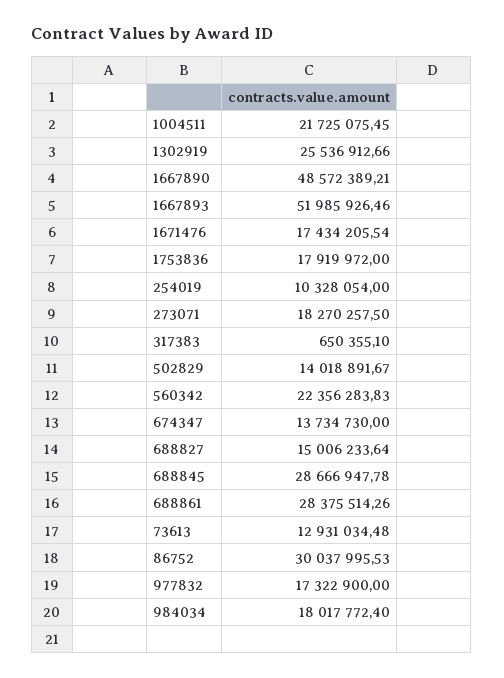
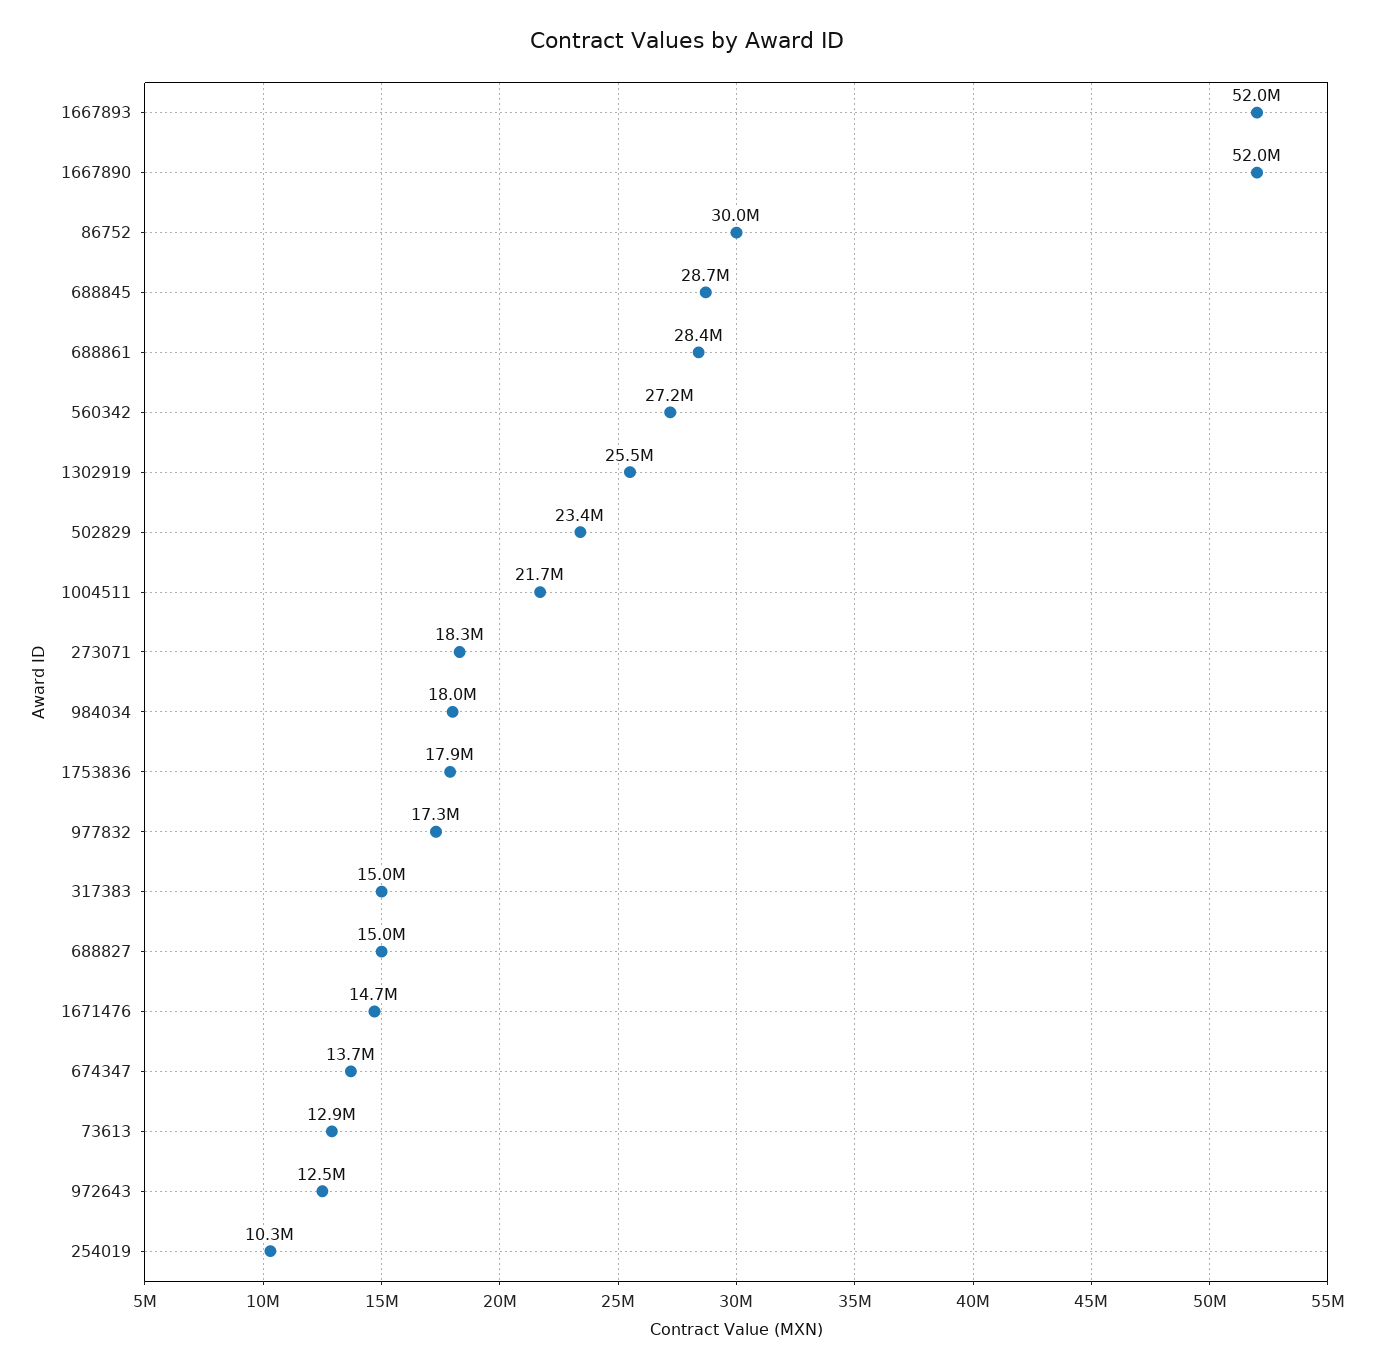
1667890: 48572389.21 -> 52000000
1671476: 17434205.54 -> 14700000
317383: 650355.1 -> 15000000
502829: 14018891.67 -> 23400000
560342: 22356283.83 -> 27200000
972643: none -> 12500000

